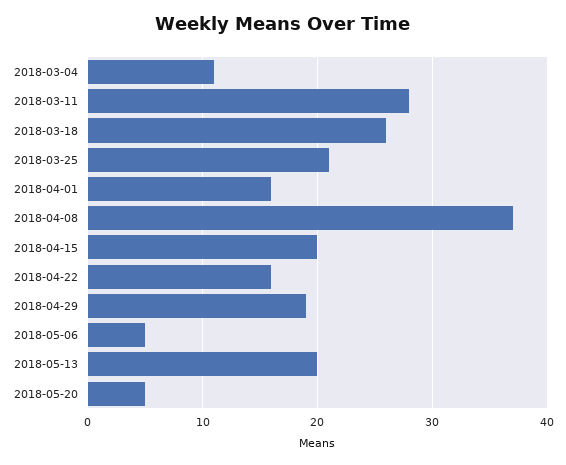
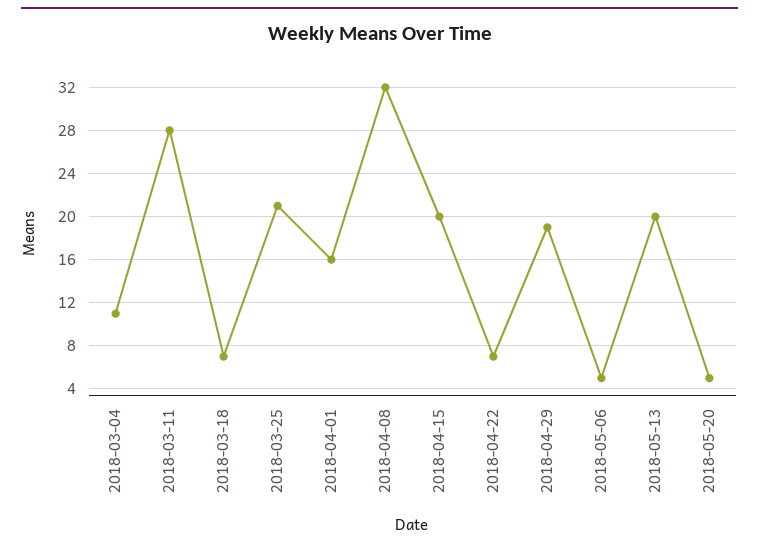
2018-03-18: 26 -> 7
2018-04-08: 37 -> 32
2018-04-22: 16 -> 7

